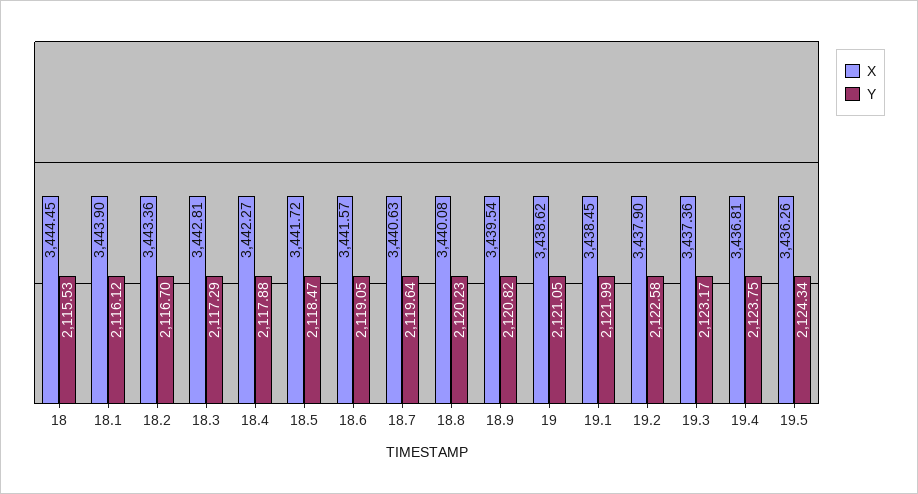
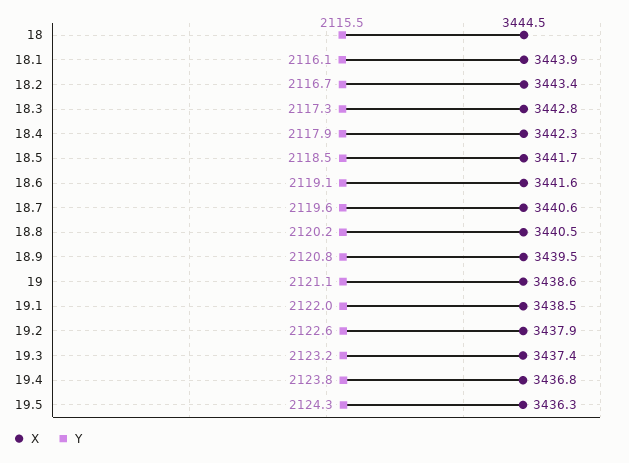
X, 18.8: 3440.08 -> 3440.5

